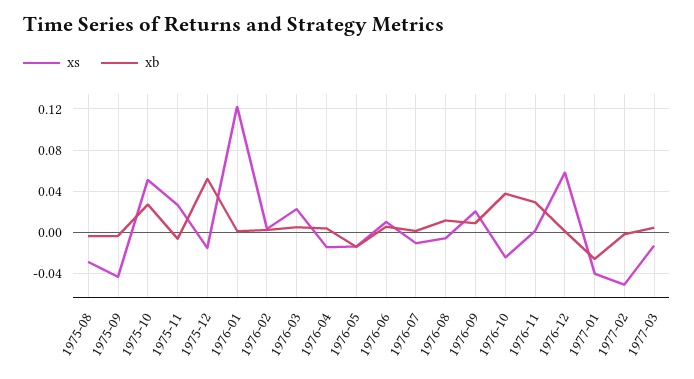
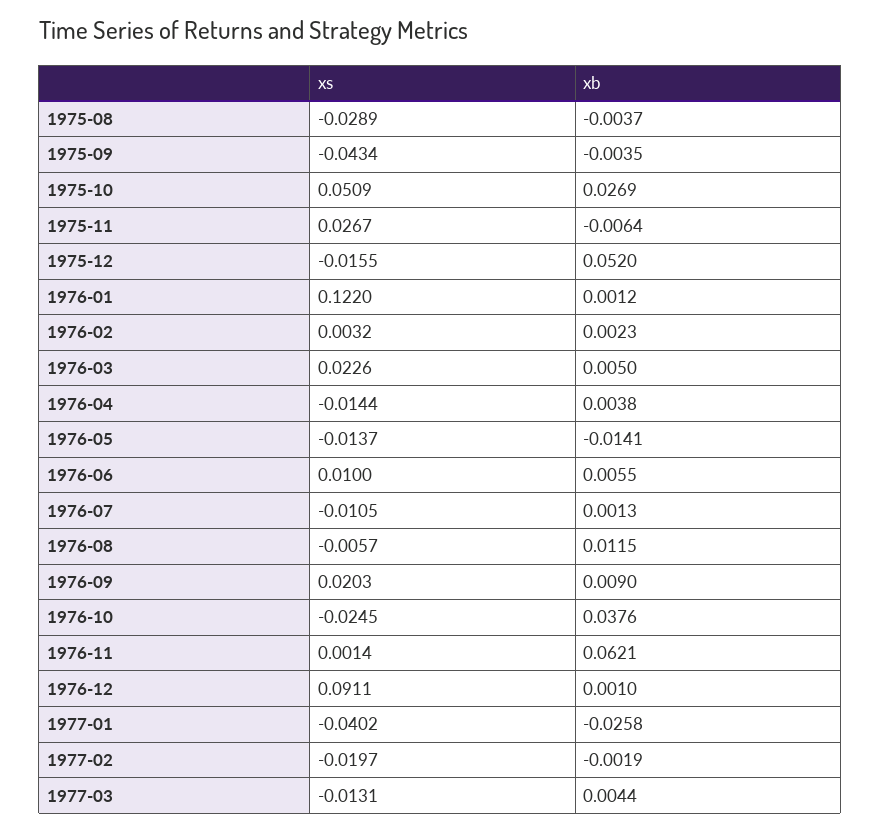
xb, 1976-11: 0.03 -> 0.0621
xs, 1976-12: 0.06 -> 0.0911
xs, 1977-02: -0.05 -> -0.0197

